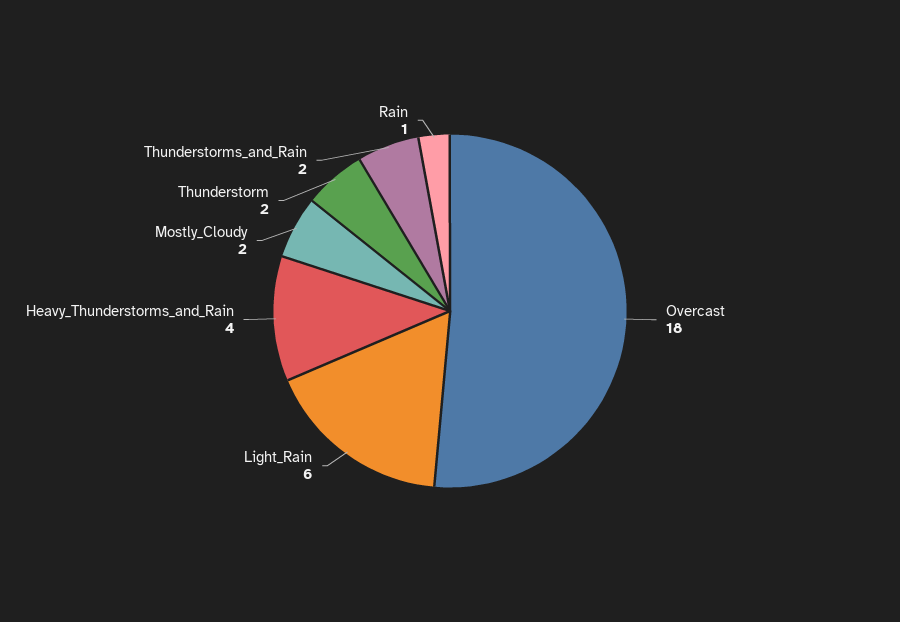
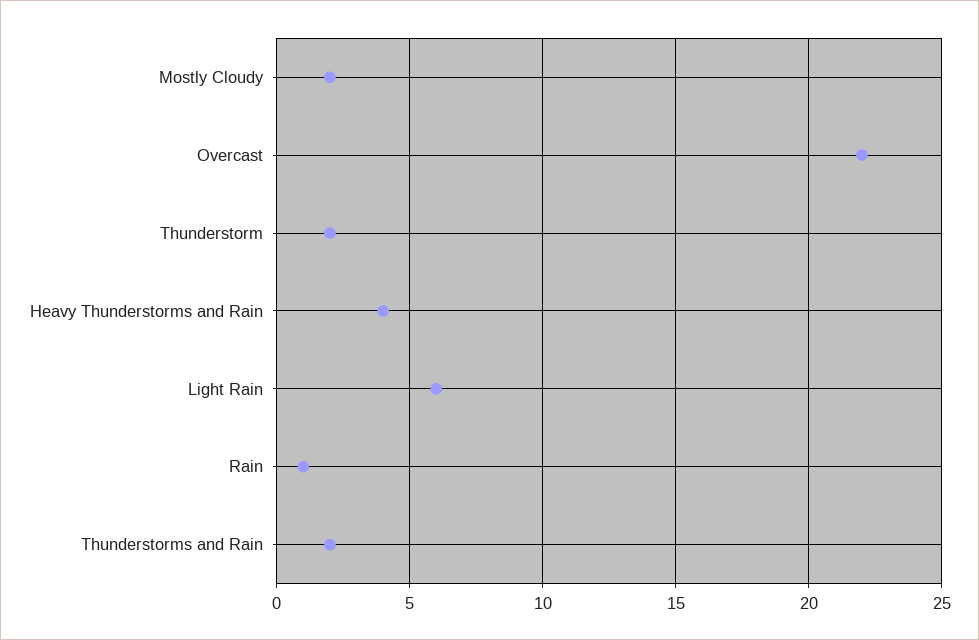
Overcast: 18 -> 22

